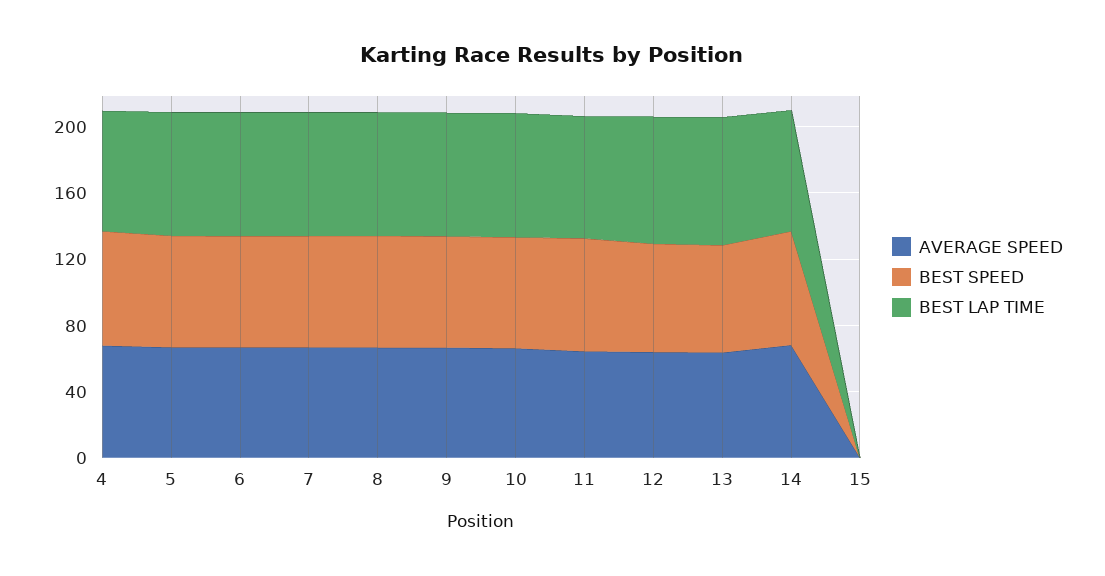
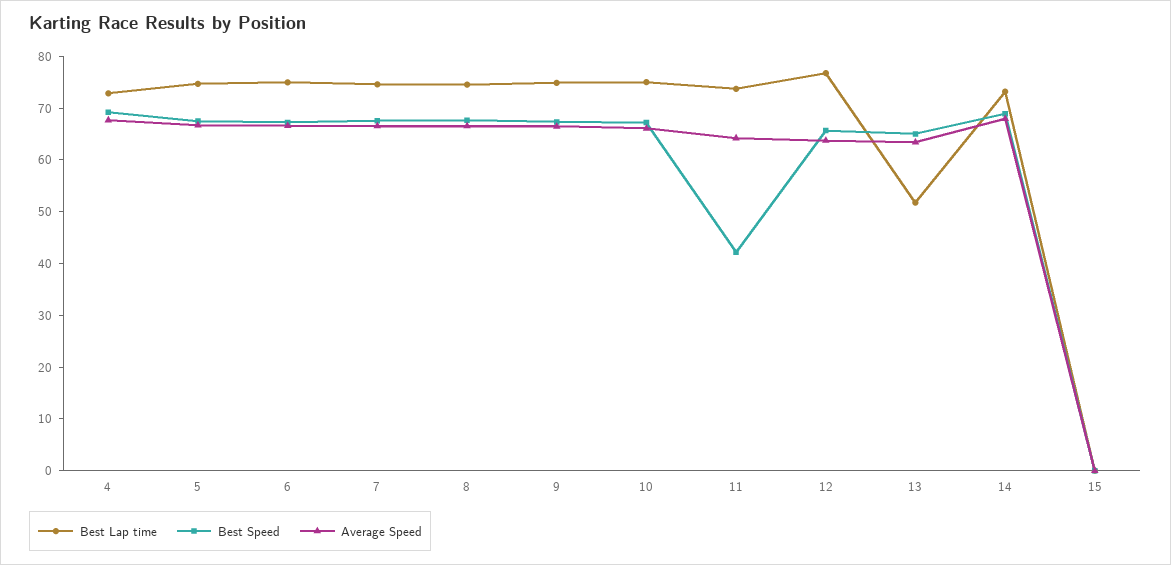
BEST SPEED, 11: 70 -> 42
BEST LAP TIME, 13: 80 -> 52

